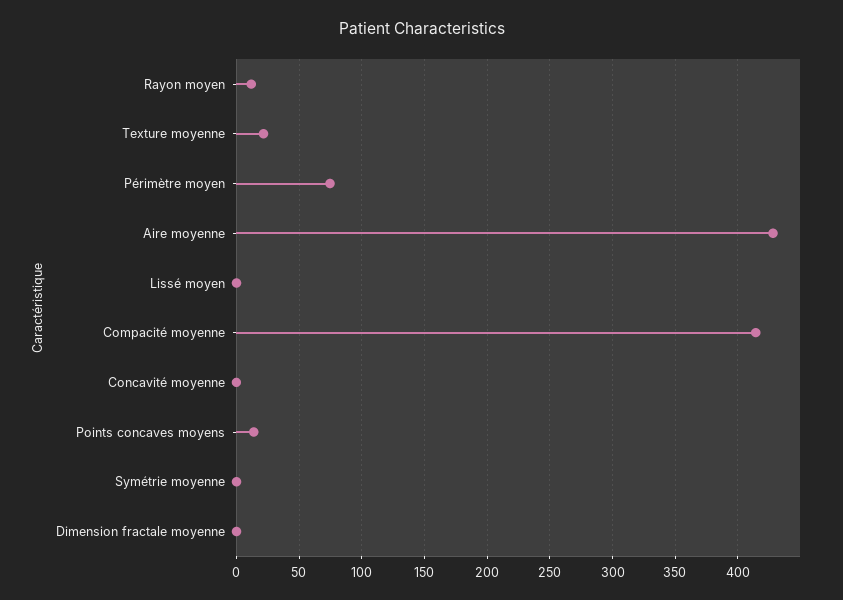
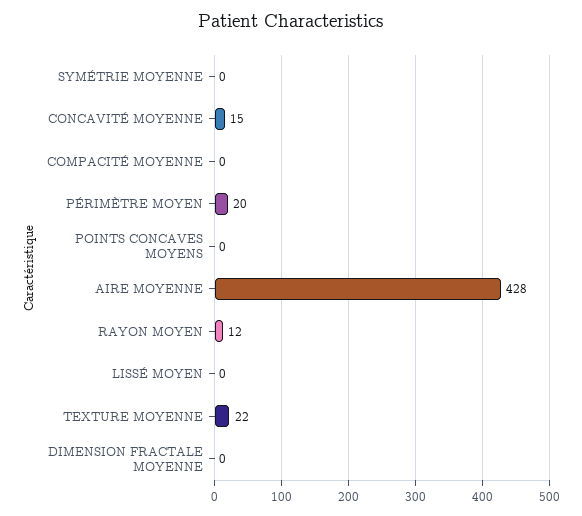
Périmètre moyen: 75 -> 20
Compacité moyenne: 415 -> 0
Concavité moyenne: 0 -> 15
Points concaves moyens: 15 -> 0

